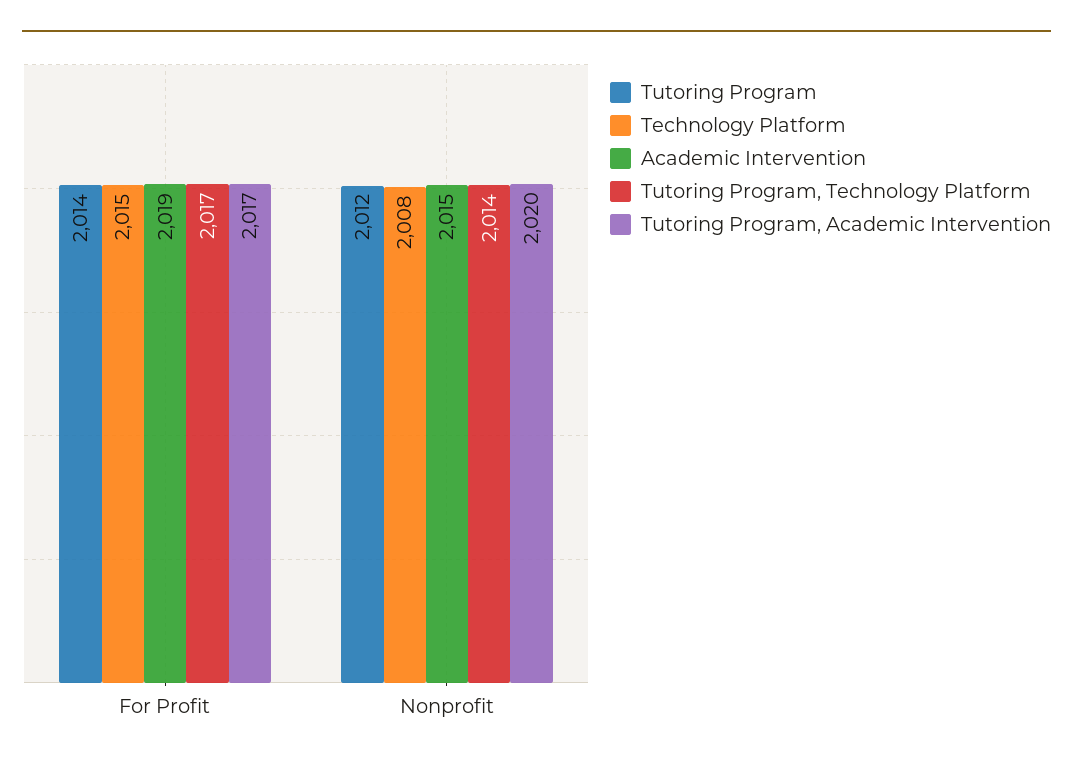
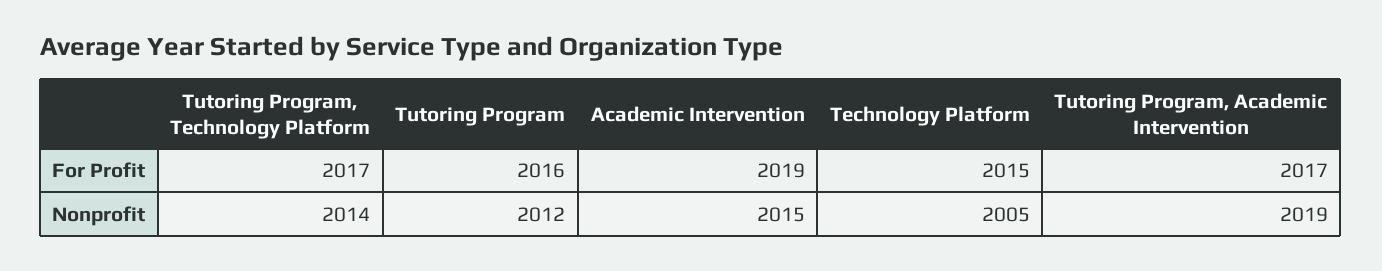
Tutoring Program, For Profit: 2014 -> 2016
Technology Platform, Nonprofit: 2008 -> 2005
Tutoring Program, Academic Intervention, Nonprofit: 2020 -> 2019

